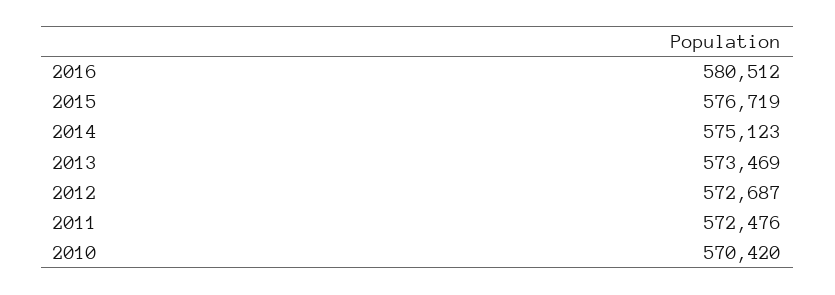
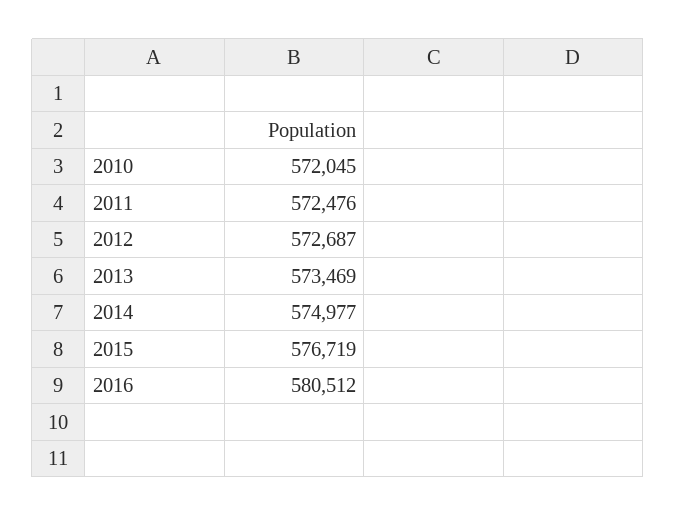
2014: 575123 -> 574977
2010: 570420 -> 572045

